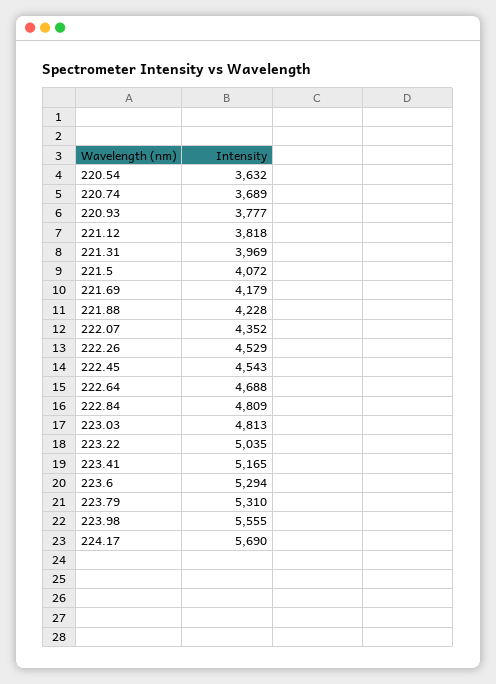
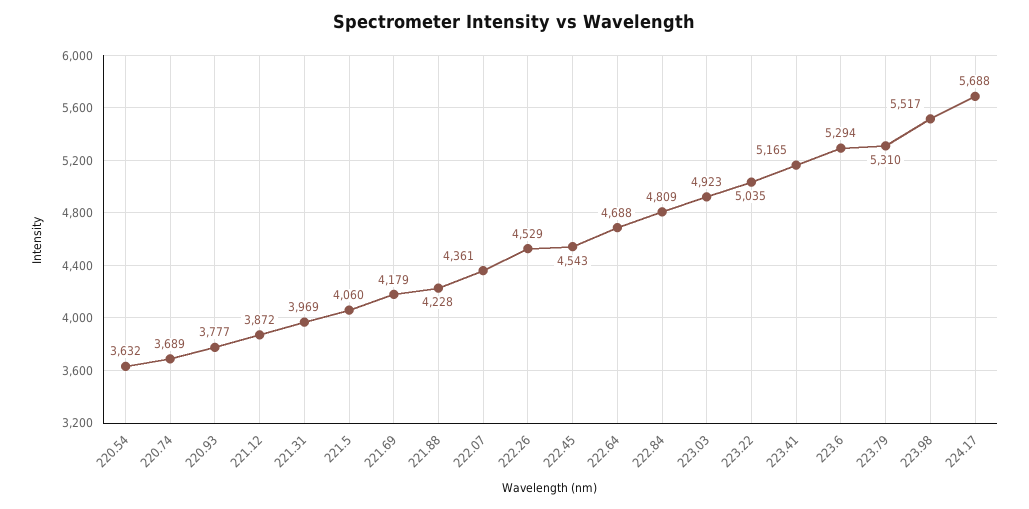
221.12: 3818 -> 3872
221.5: 4072 -> 4060
222.07: 4352 -> 4361
223.03: 4813 -> 4923
223.98: 5555 -> 5517
224.17: 5690 -> 5688

